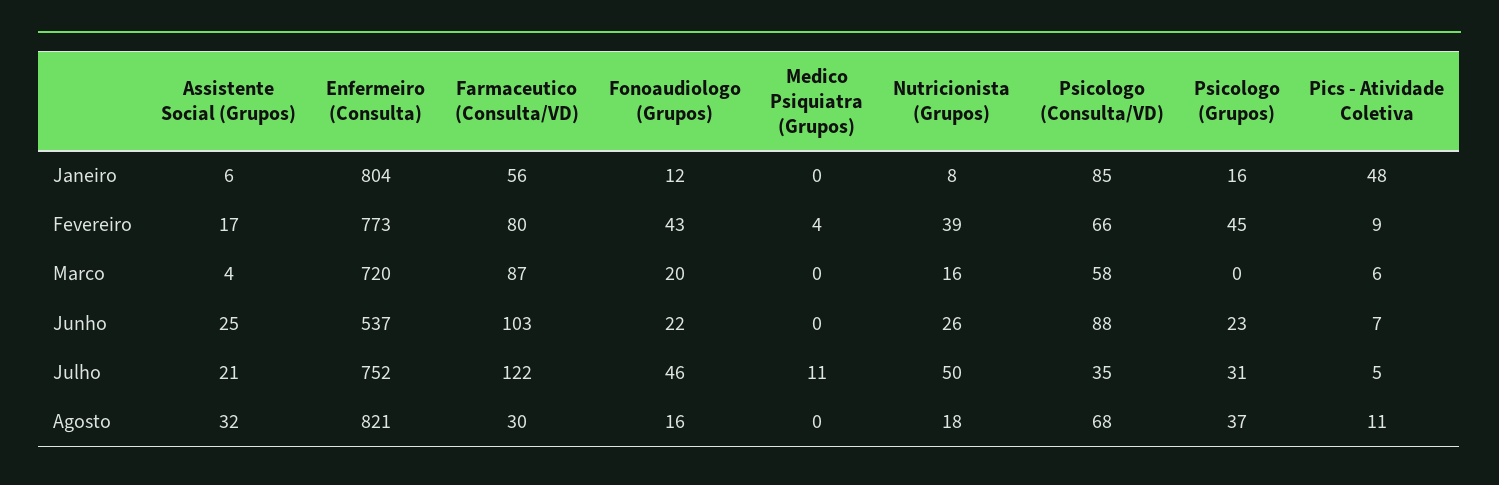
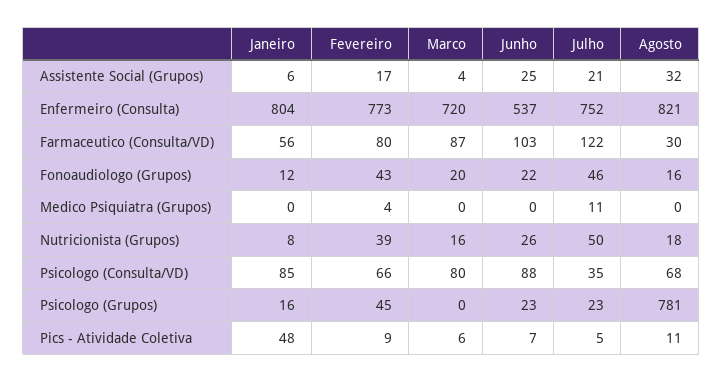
Psicologo (Consulta/VD), Marco: 58 -> 80
Psicologo (Grupos), Julho: 31 -> 23
Psicologo (Grupos), Agosto: 37 -> 781

